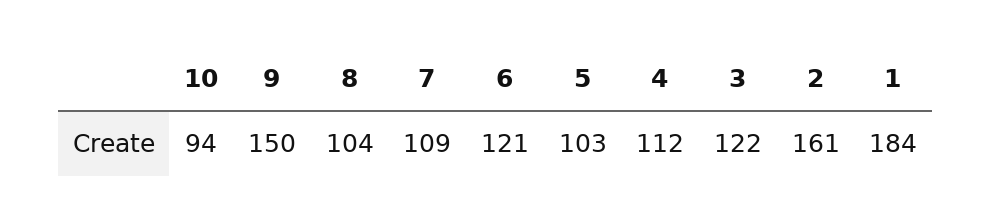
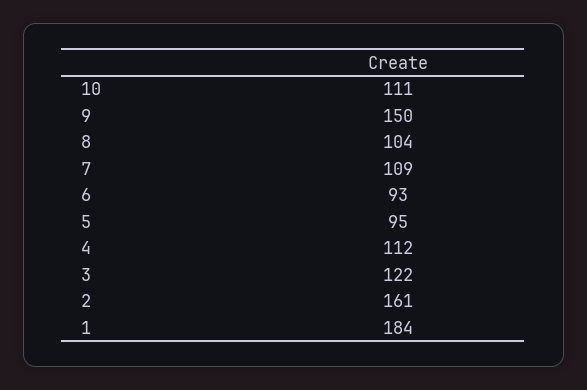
10: 94 -> 111
6: 121 -> 93
5: 103 -> 95

